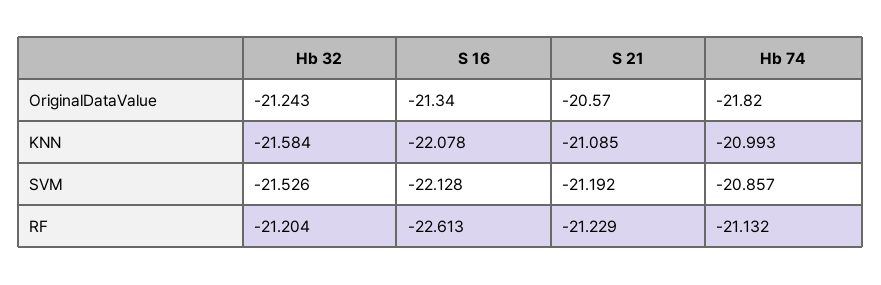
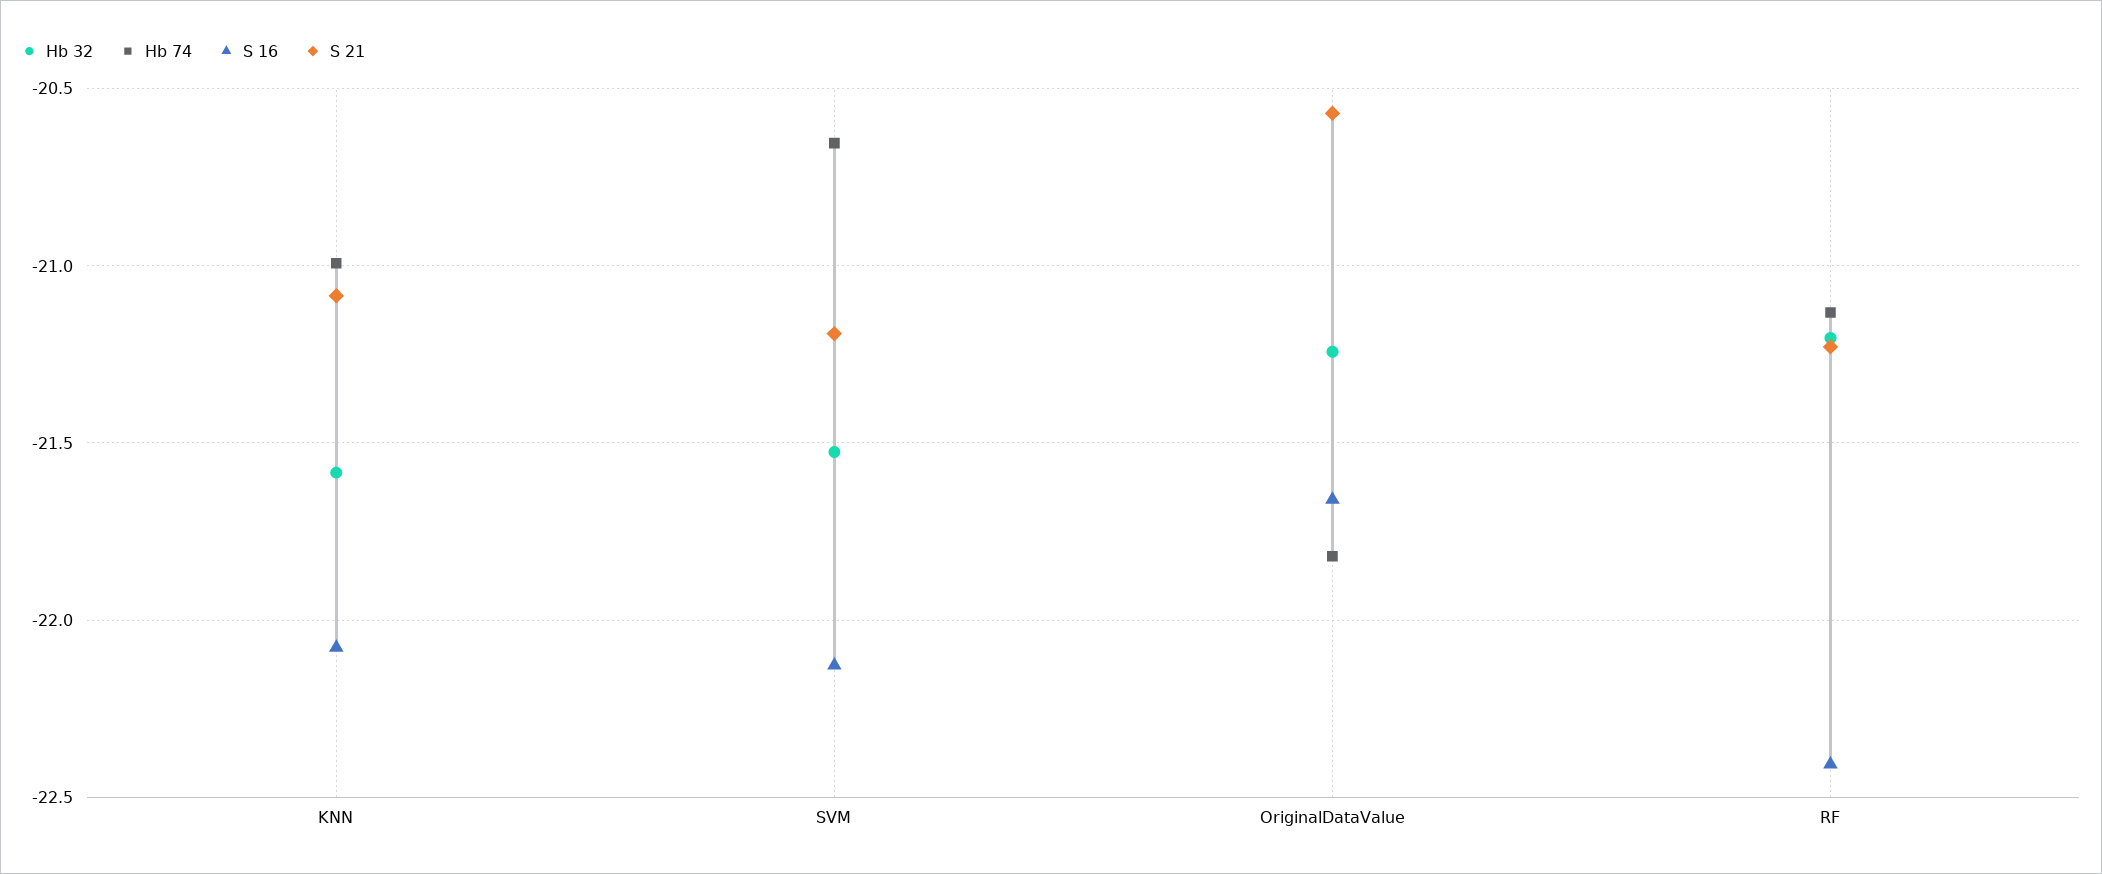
S 16, OriginalDataValue: -21.34 -> -21.65
Hb 74, SVM: -20.857 -> -20.65
S 16, RF: -22.613 -> -22.4

